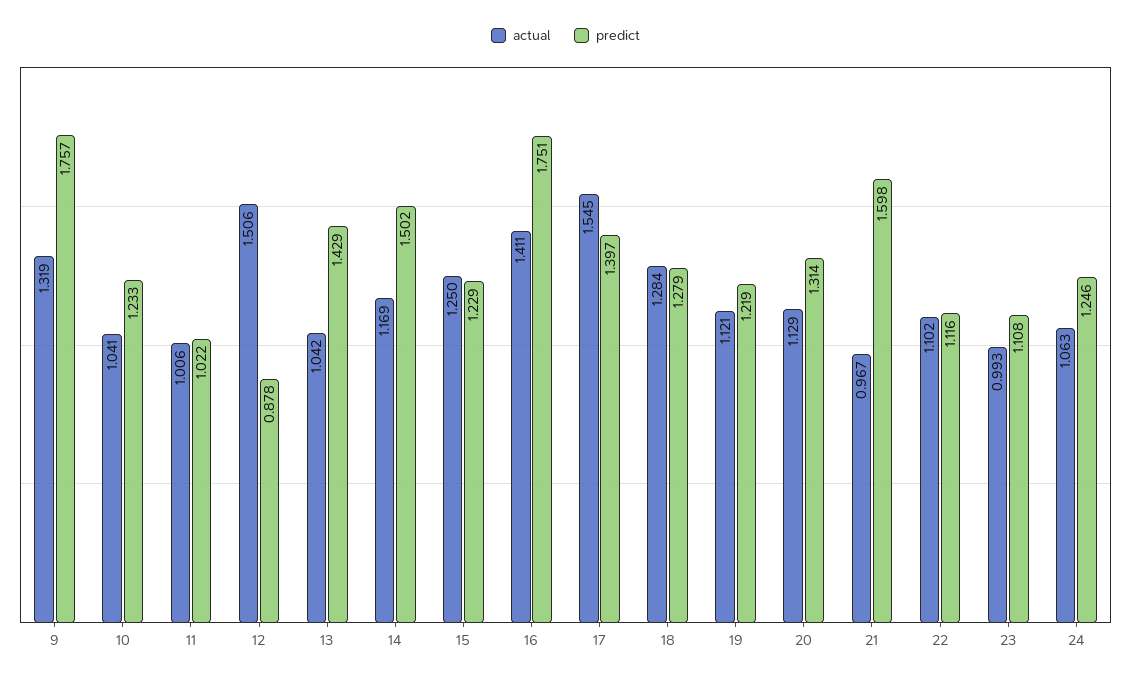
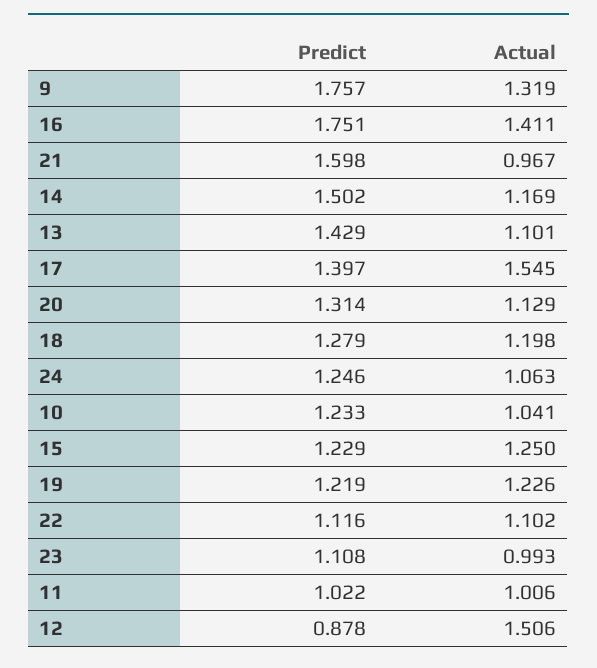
actual, 13: 1.042 -> 1.101
actual, 18: 1.284 -> 1.198
actual, 19: 1.121 -> 1.226

